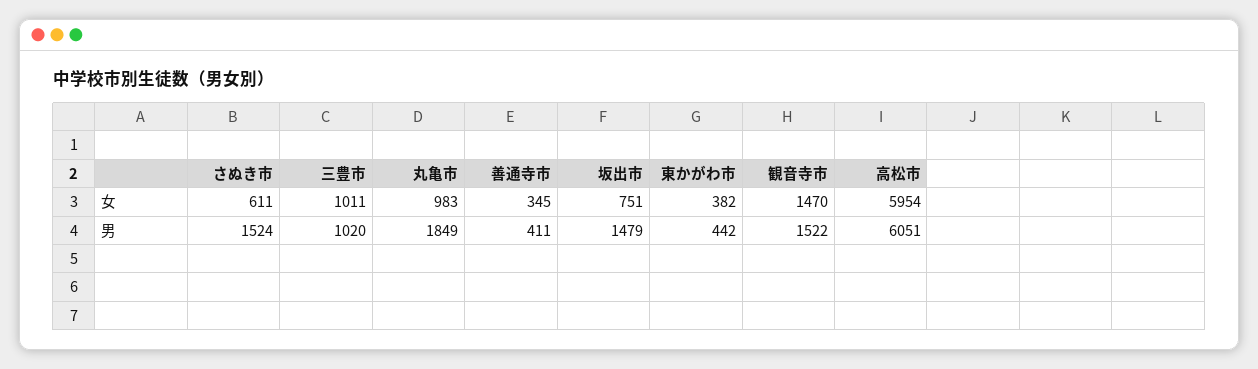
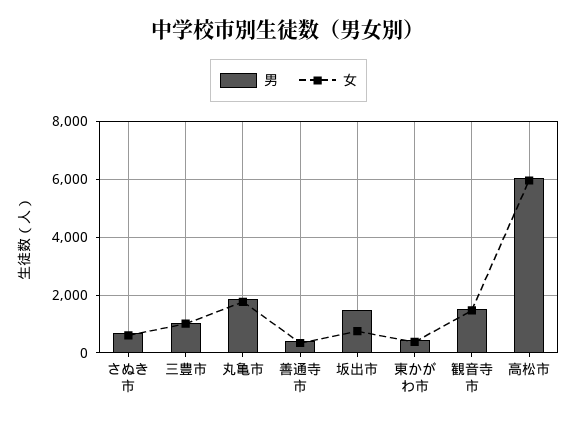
女, 丸亀市: 983 -> 1750
男, さぬき市: 1524 -> 750

